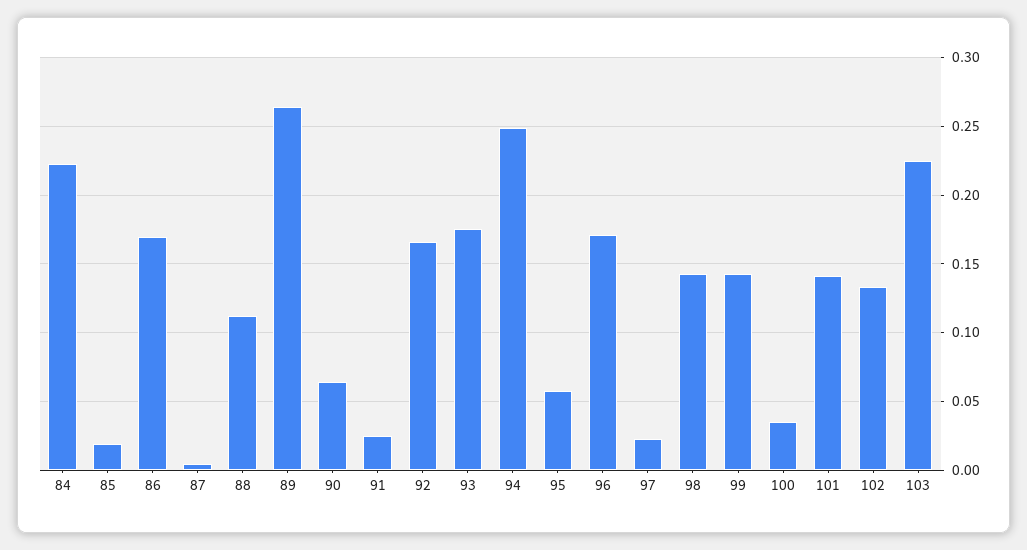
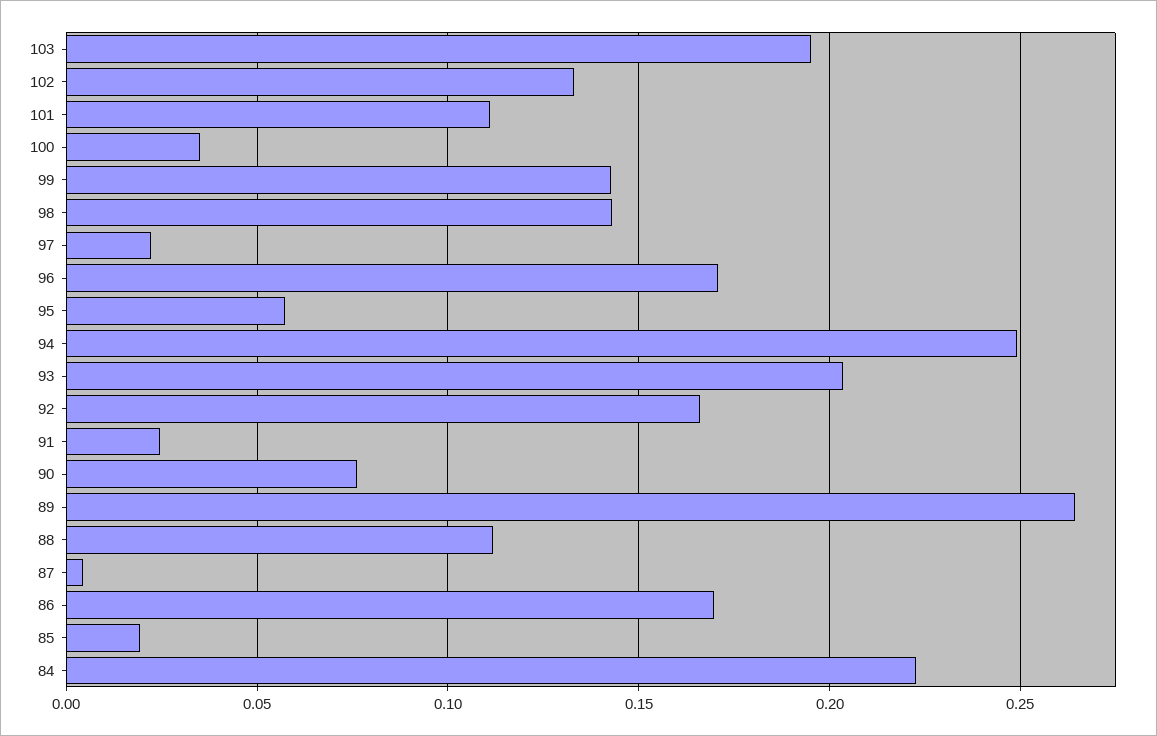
90: 0.065 -> 0.075
93: 0.175 -> 0.205
101: 0.14 -> 0.11
103: 0.225 -> 0.195

